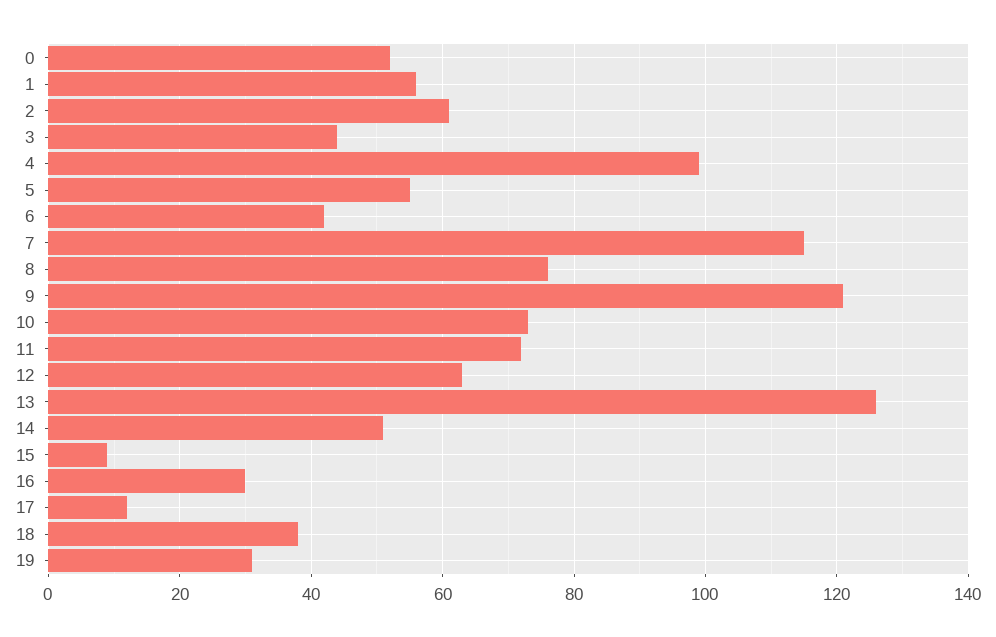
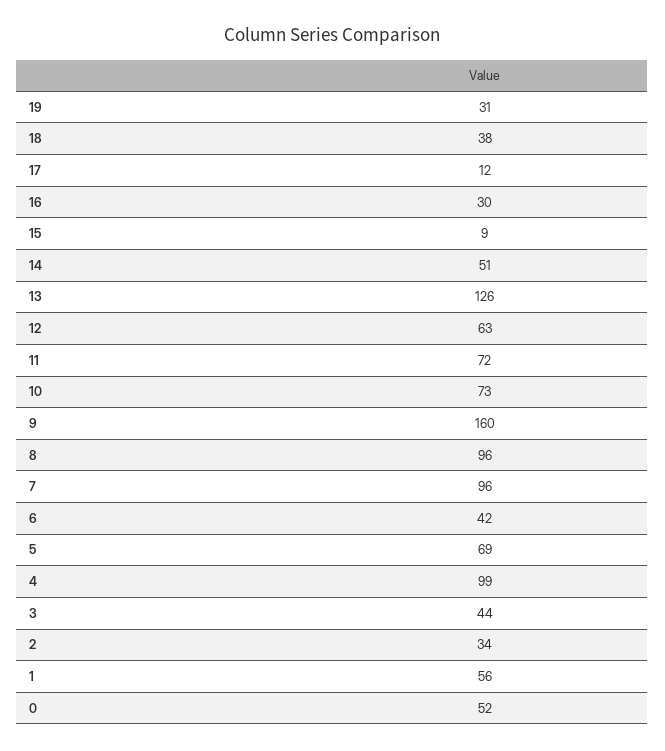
2: 60 -> 34
5: 55 -> 69
7: 115 -> 96
8: 75 -> 96
9: 120 -> 160

